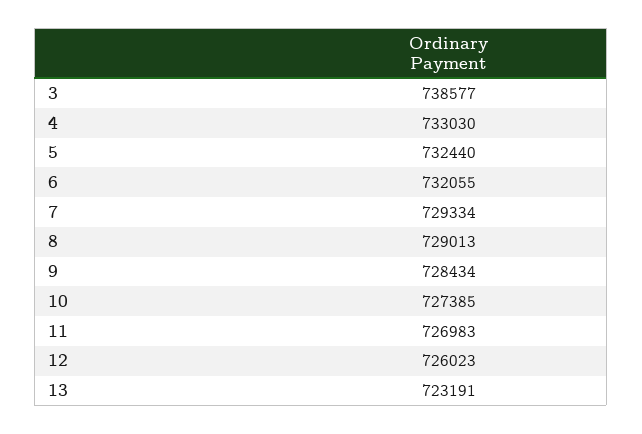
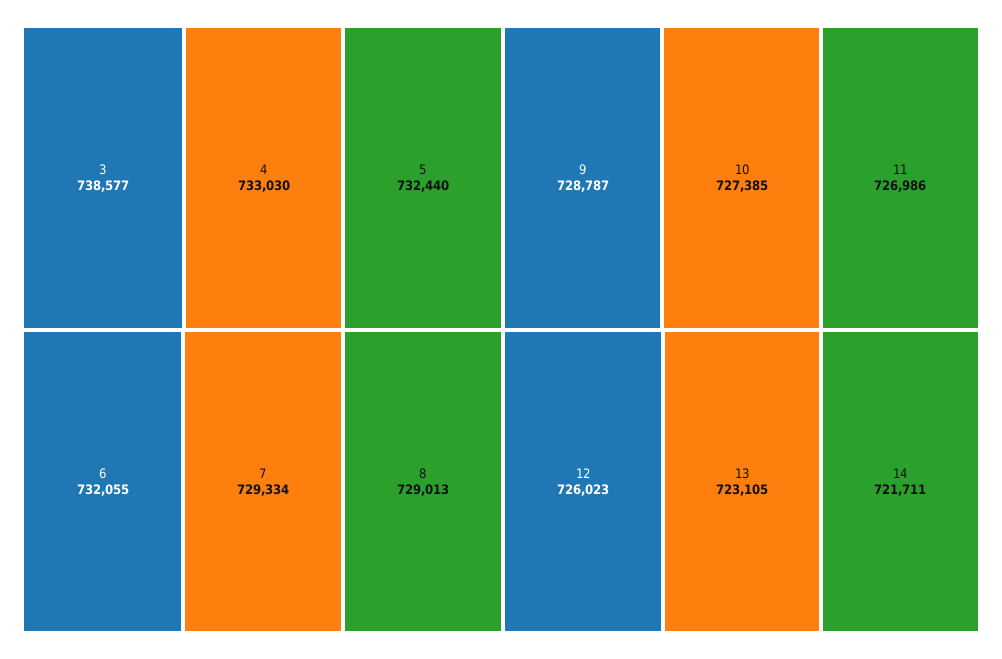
9: 728434 -> 728787
11: 726983 -> 726986
13: 723191 -> 723105
14: none -> 721711

